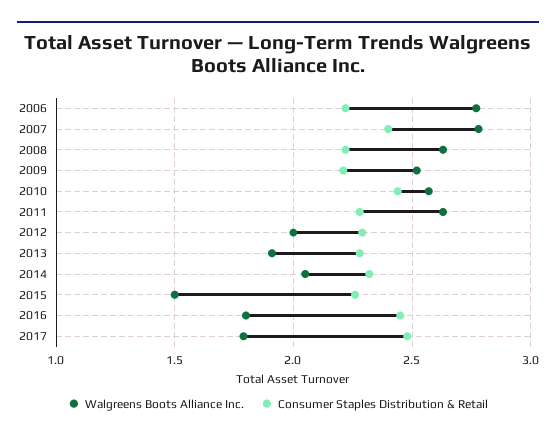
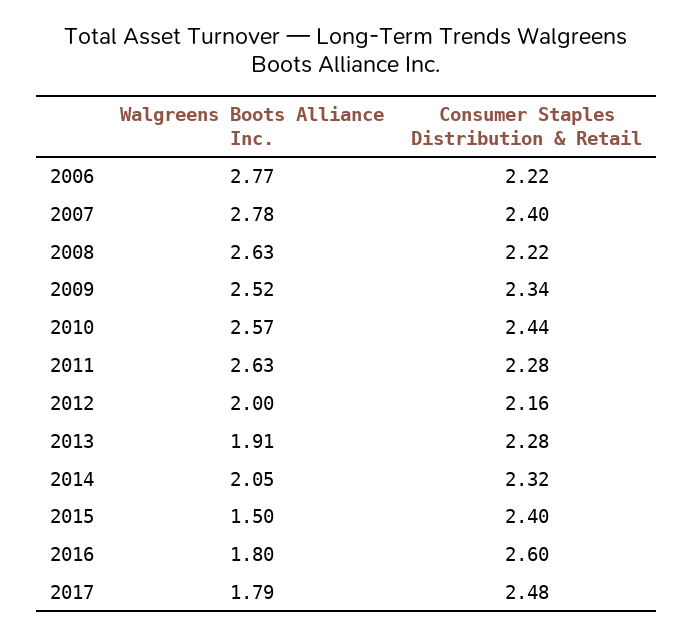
Consumer Staples Distribution & Retail, 2009: 2.2 -> 2.34
Consumer Staples Distribution & Retail, 2012: 2.3 -> 2.16
Consumer Staples Distribution & Retail, 2015: 2.25 -> 2.4
Consumer Staples Distribution & Retail, 2016: 2.45 -> 2.6

